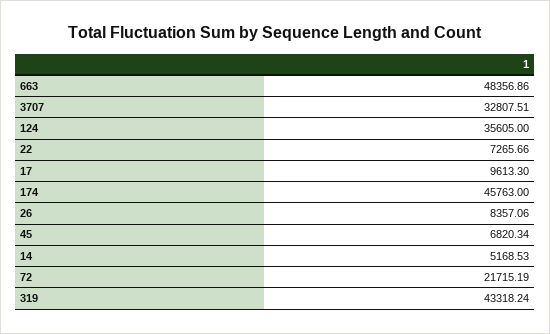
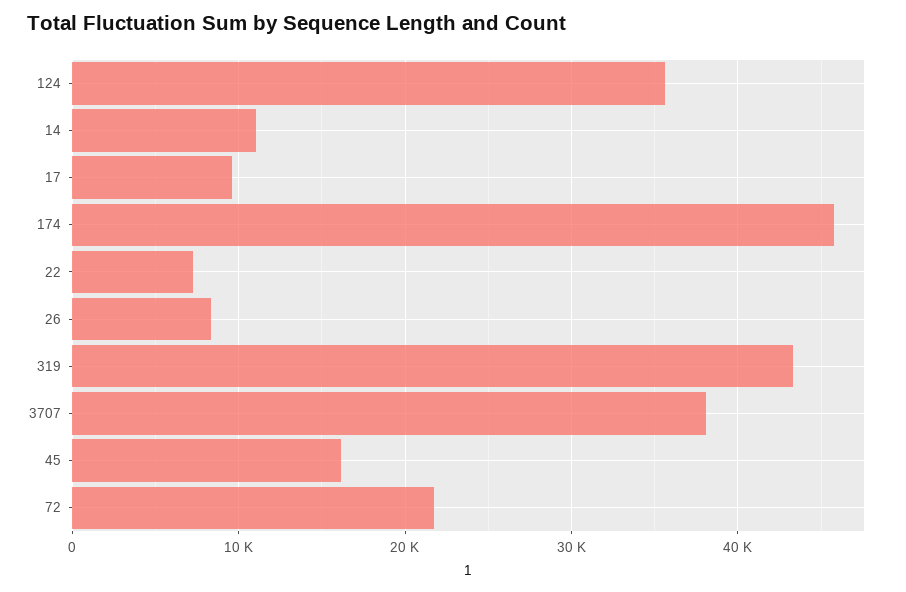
663: 48356.86 -> none
3707: 32807.51 -> 38000
45: 6820.34 -> 16000
14: 5168.53 -> 11000

